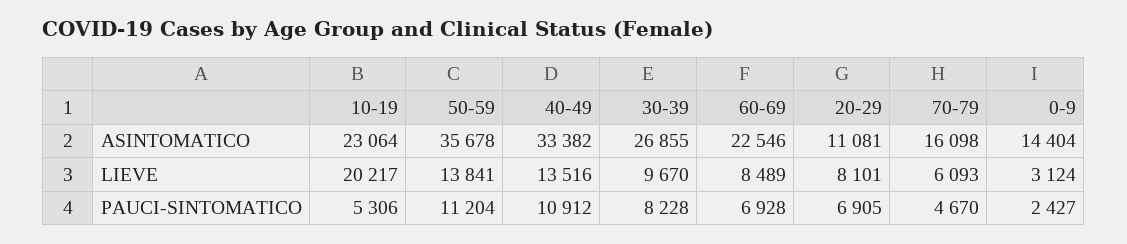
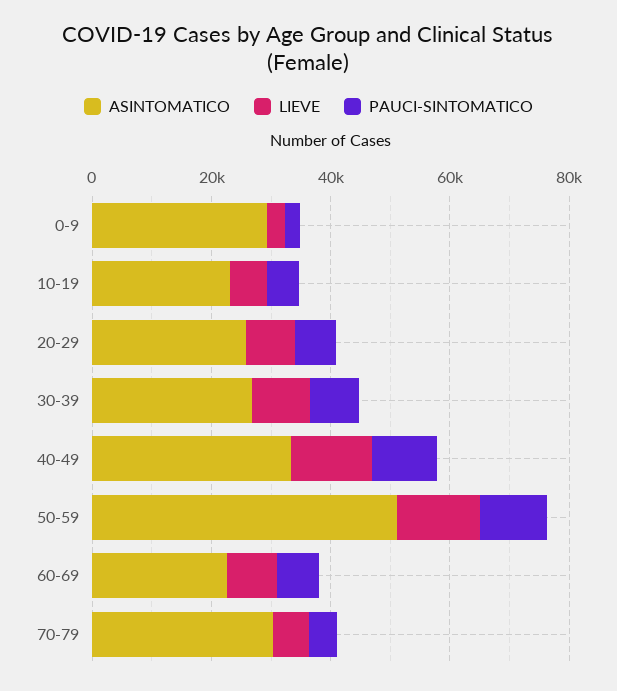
ASINTOMATICO, 50-59: 35678 -> 50000
ASINTOMATICO, 20-29: 11081 -> 25000
ASINTOMATICO, 70-79: 16098 -> 30000
ASINTOMATICO, 0-9: 14404 -> 30000
LIEVE, 10-19: 20217 -> 5000

